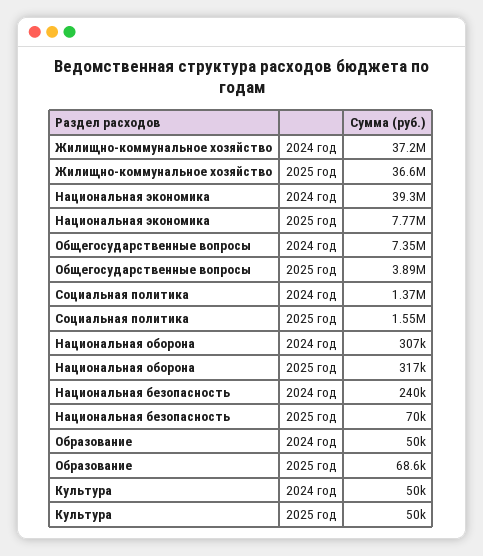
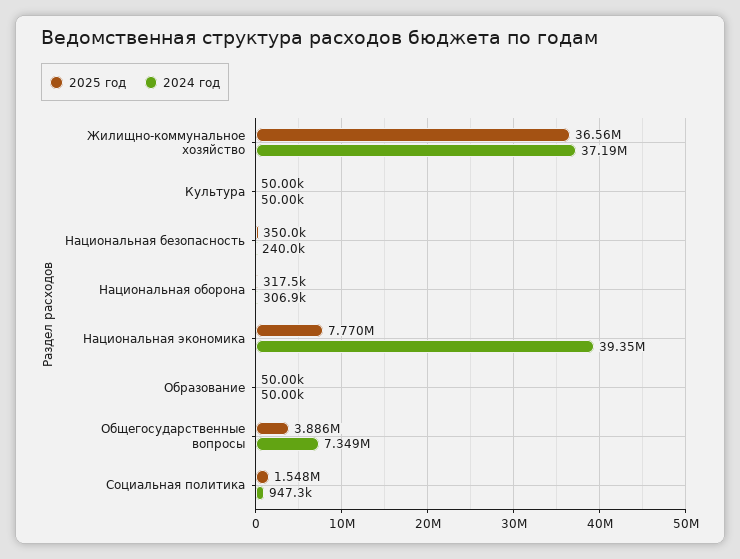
2024 год, Социальная политика: 1370000 -> 947300
2025 год, Национальная безопасность: 70000 -> 350000
2025 год, Образование: 68600 -> 50000

